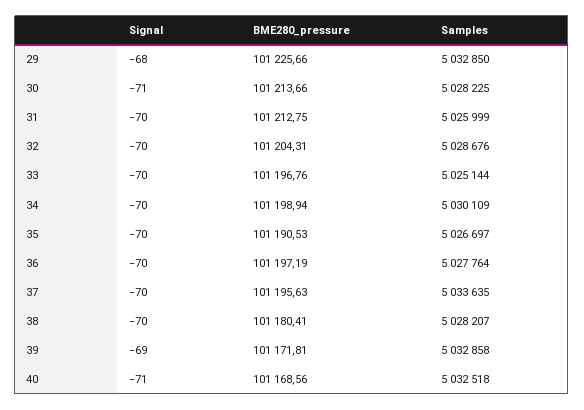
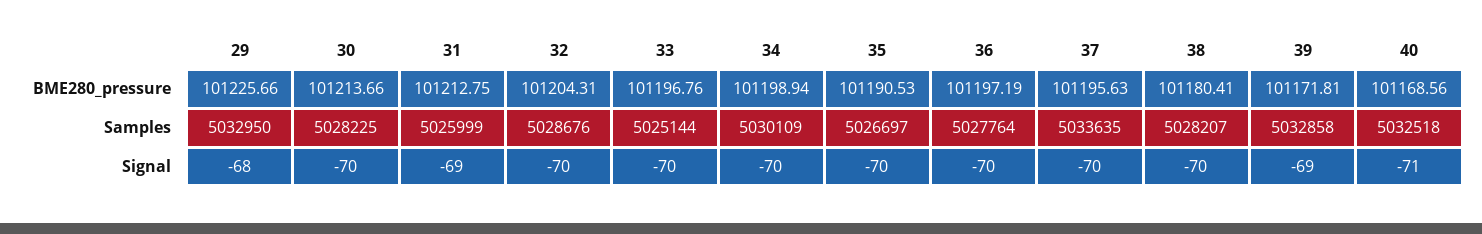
Samples, 29: 5032850 -> 5032950
Signal, 30: -71 -> -70
Signal, 31: -70 -> -69

